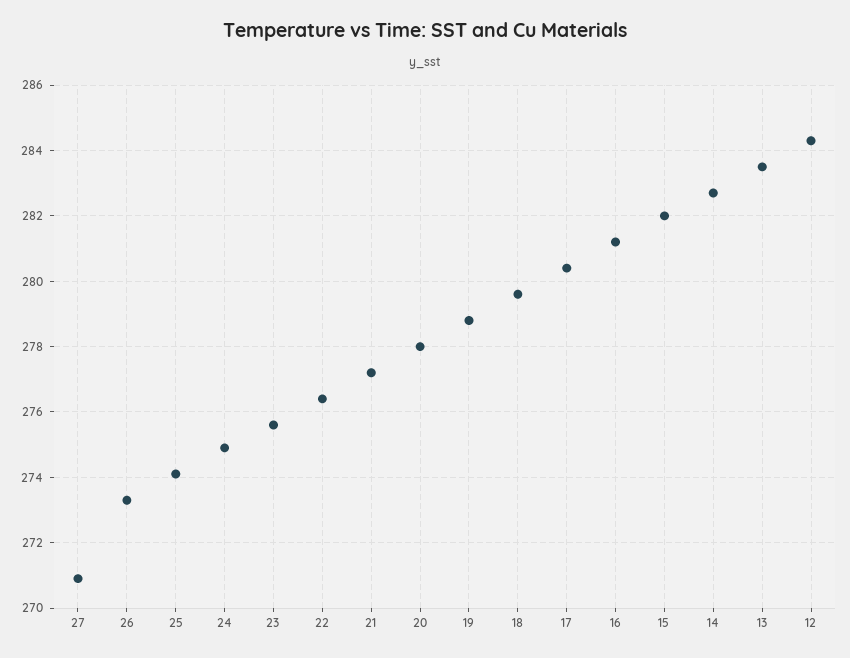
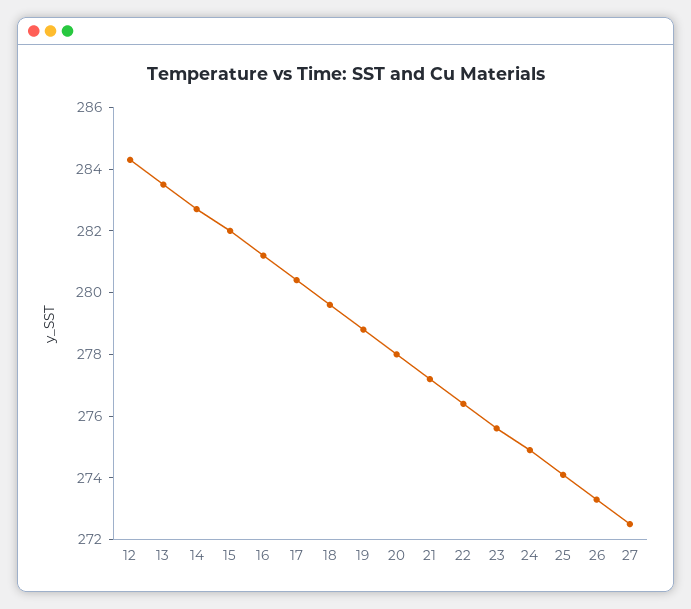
27: 271 -> 272.5

